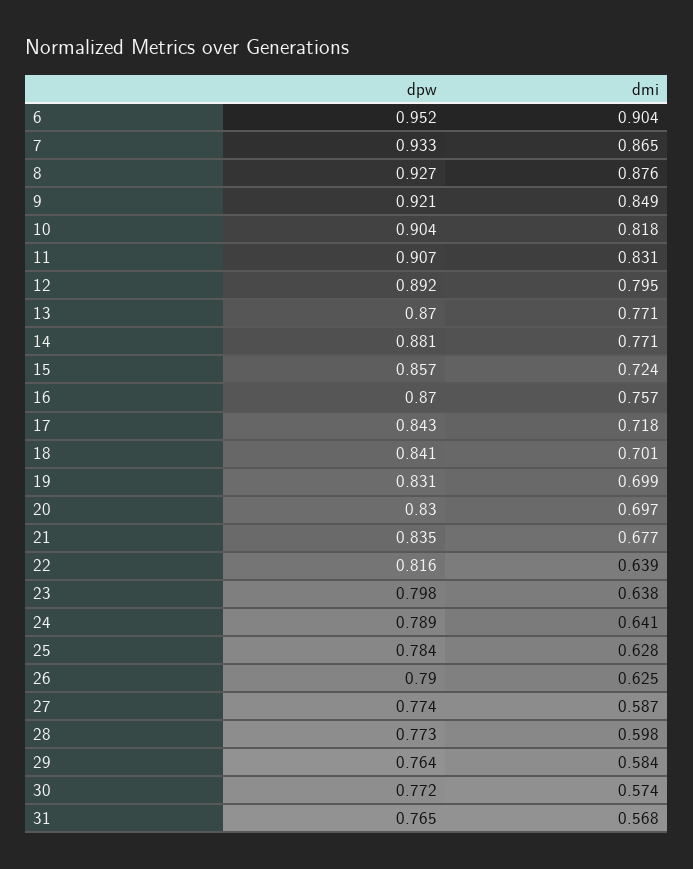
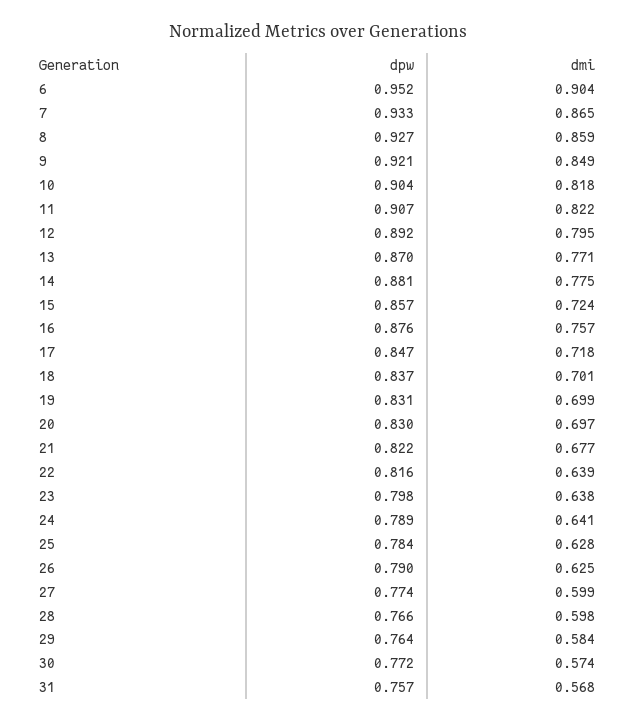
dmi, 8: 0.876 -> 0.859
dmi, 11: 0.831 -> 0.822
dmi, 14: 0.771 -> 0.775
dpw, 16: 0.87 -> 0.876
dpw, 17: 0.843 -> 0.847
dpw, 18: 0.841 -> 0.837
dpw, 21: 0.835 -> 0.822
dmi, 27: 0.587 -> 0.599
dpw, 28: 0.773 -> 0.766
dpw, 31: 0.765 -> 0.757

